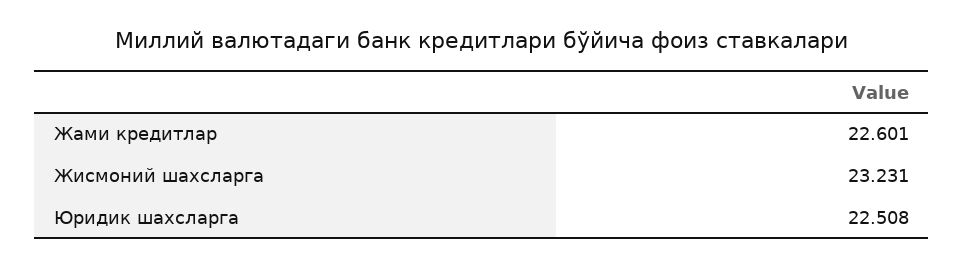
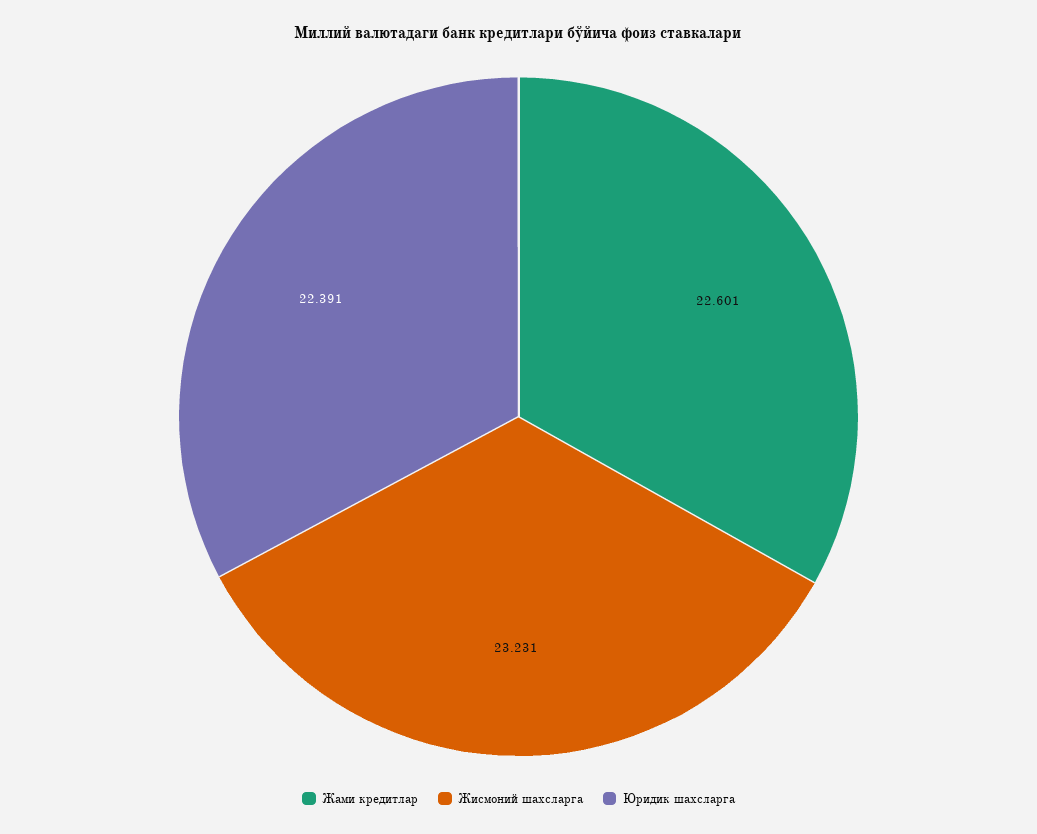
Юридик шахсларга: 22.508 -> 22.391

